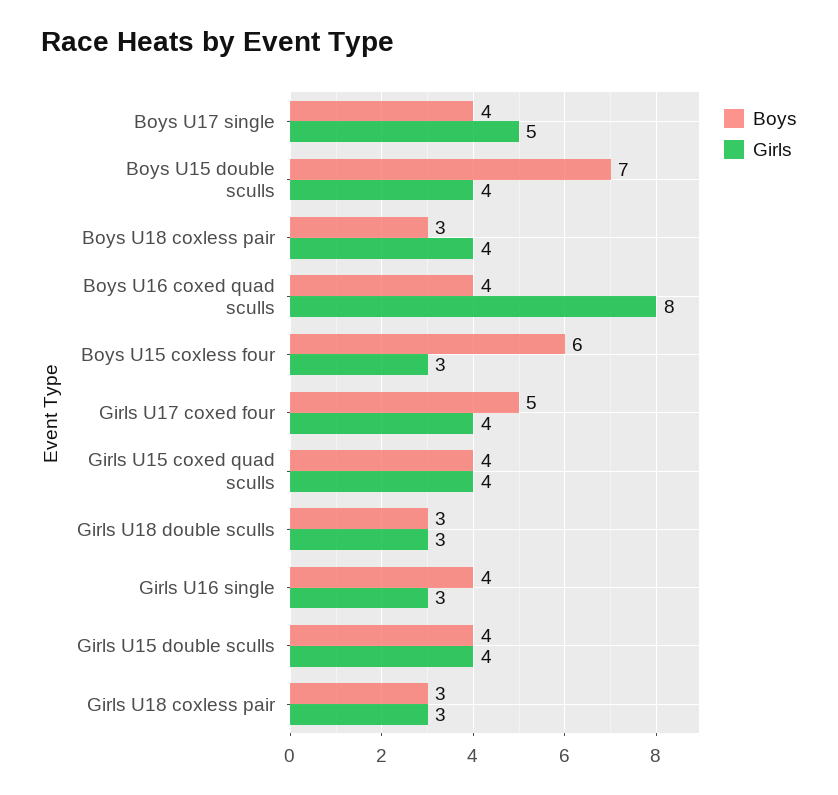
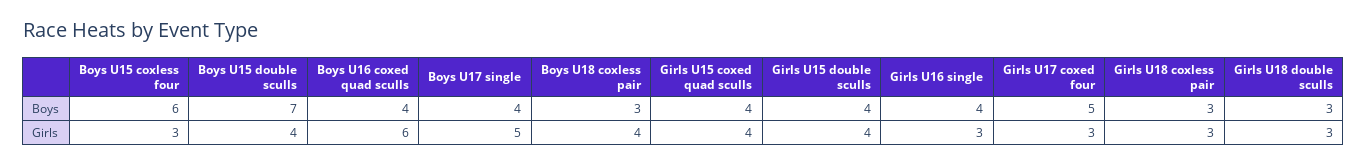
Girls, Boys U16 coxed quad sculls: 8 -> 6
Girls, Girls U17 coxed four: 4 -> 3

